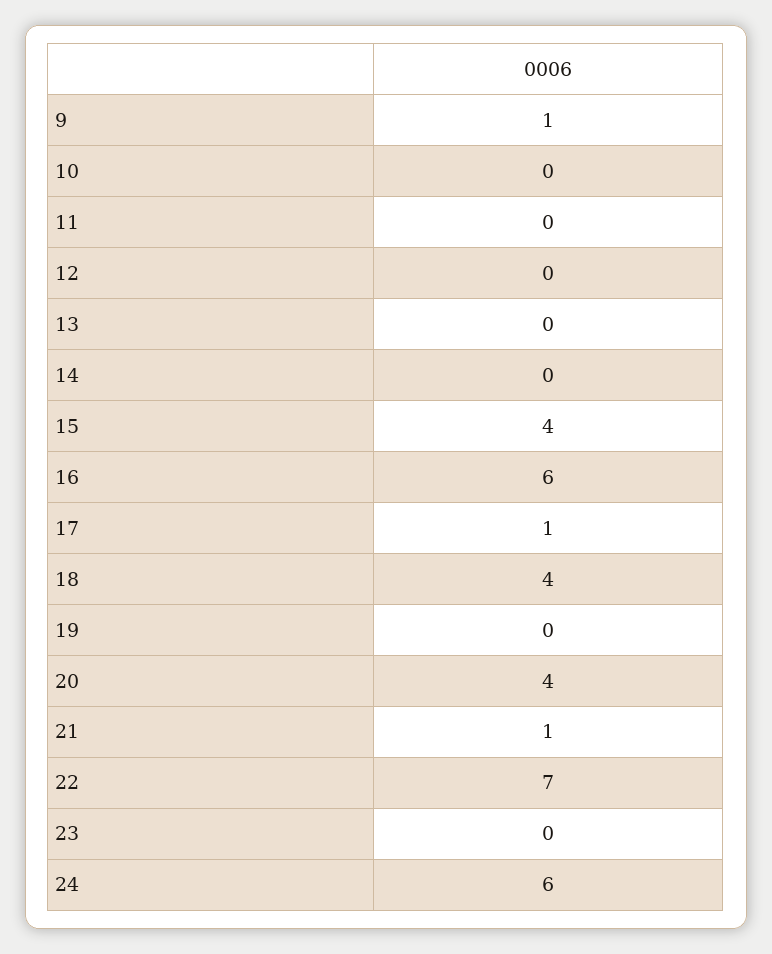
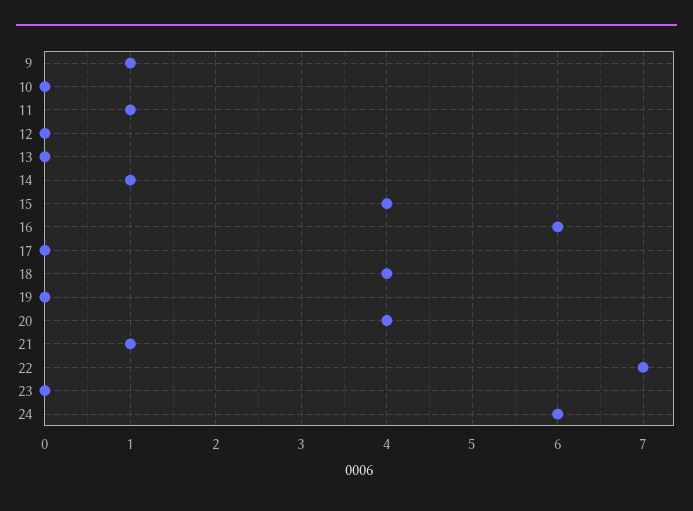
11: 0 -> 1
14: 0 -> 1
17: 1 -> 0

